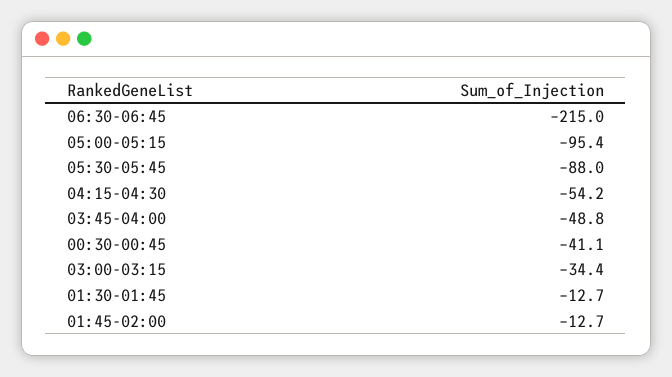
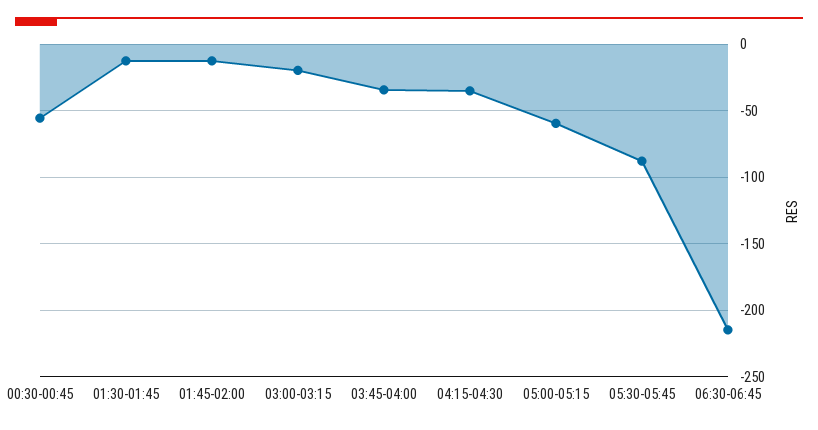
05:00-05:15: -95.4 -> -60
04:15-04:30: -54.2 -> -35
03:45-04:00: -48.8 -> -35
00:30-00:45: -41.1 -> -55
03:00-03:15: -34.4 -> -20

